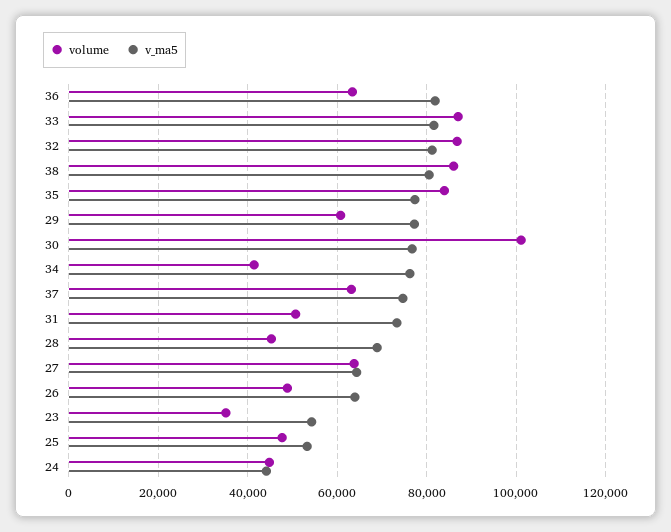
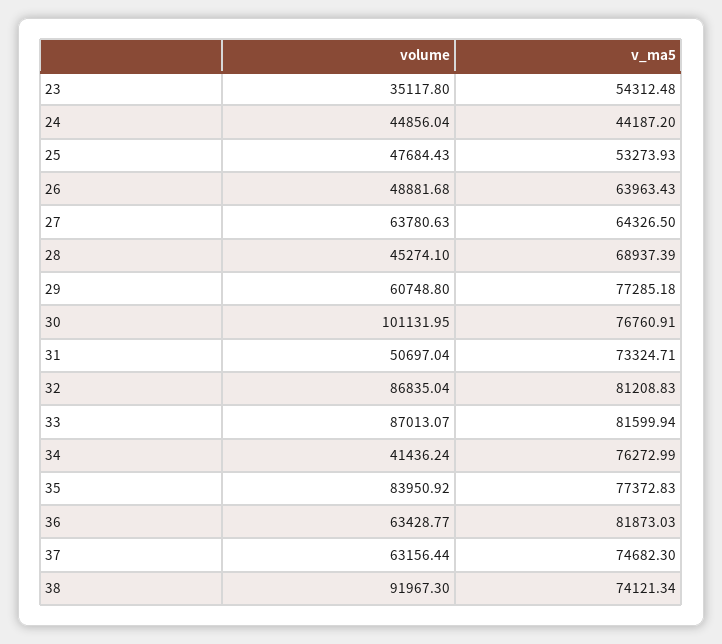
volume, 38: 86000 -> 91967.3
v_ma5, 38: 80000 -> 74121.34

